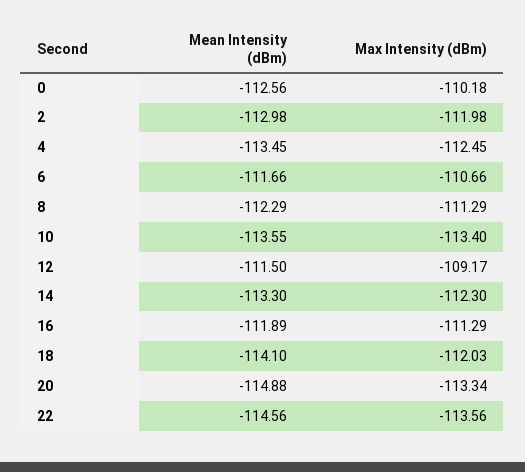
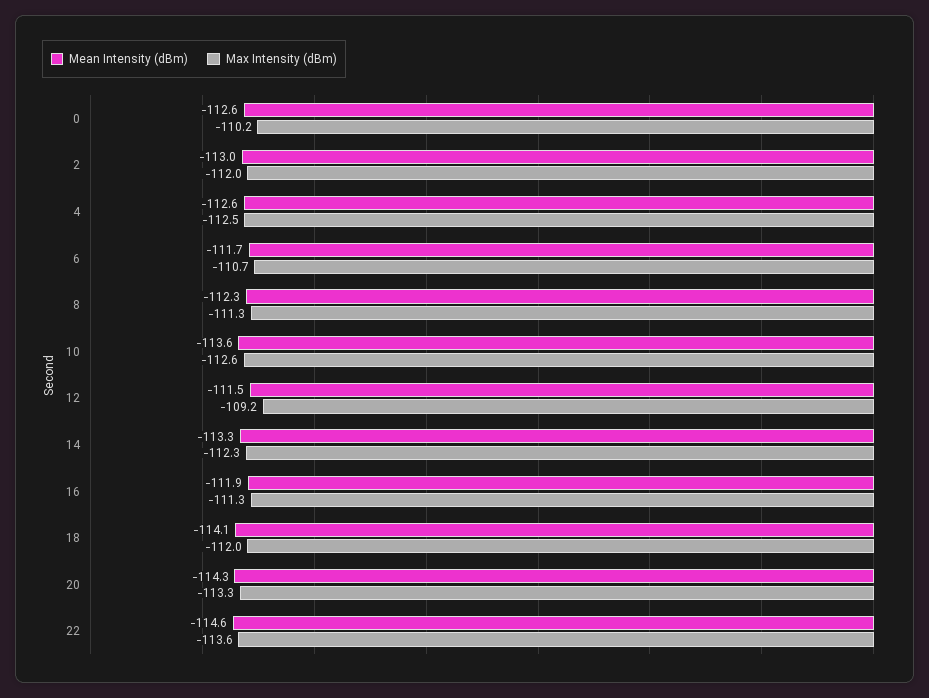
Mean Intensity (dBm), 4: -113.45 -> -112.6
Max Intensity (dBm), 10: -113.4 -> -112.6
Mean Intensity (dBm), 20: -114.88 -> -114.3

